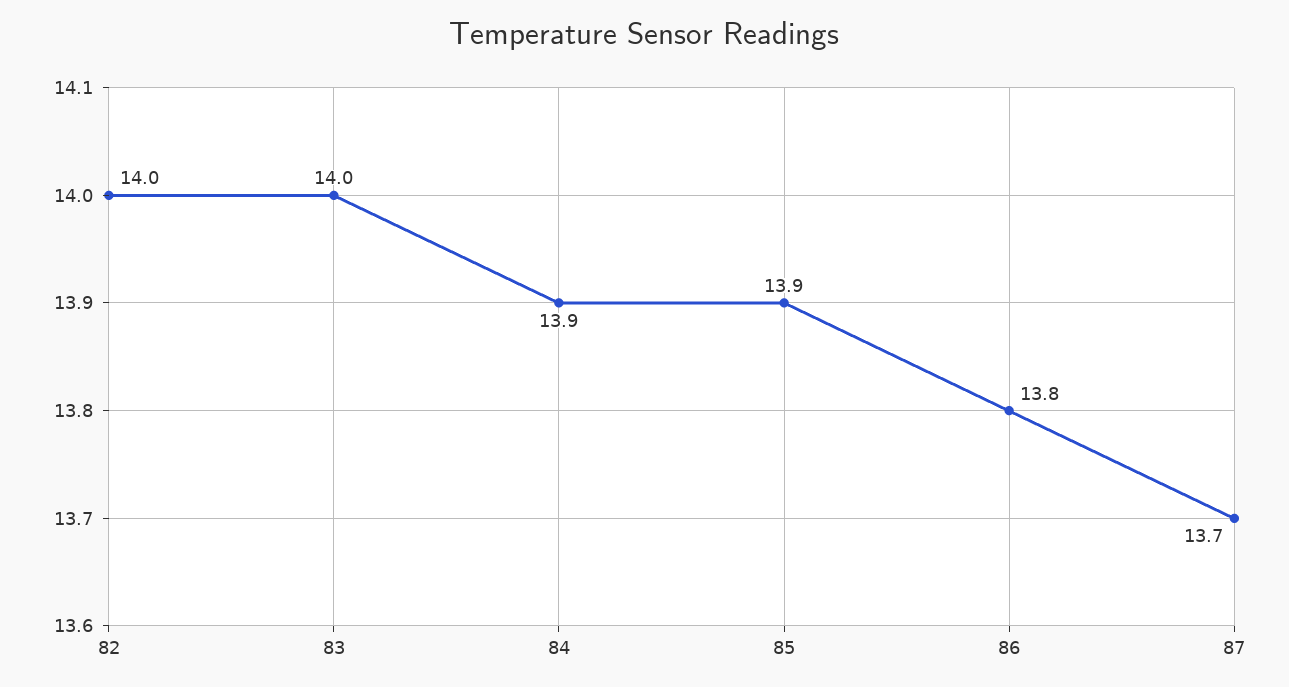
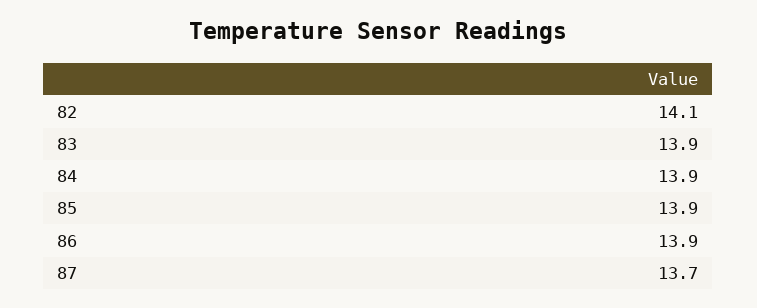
82: 14 -> 14.1
83: 14 -> 13.9
86: 13.8 -> 13.9

